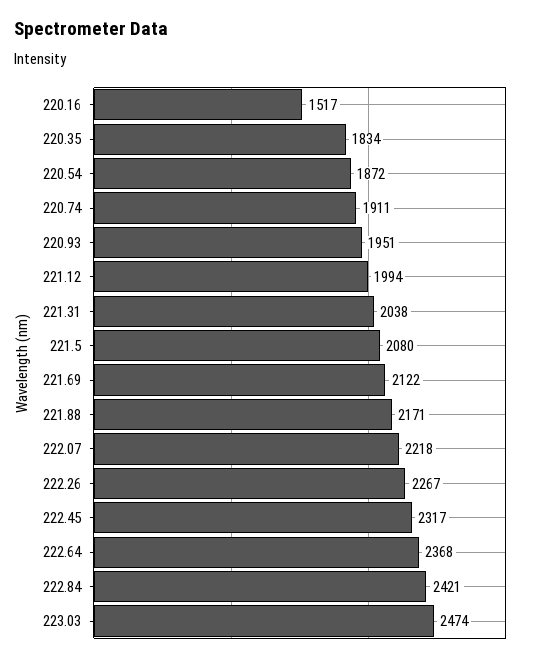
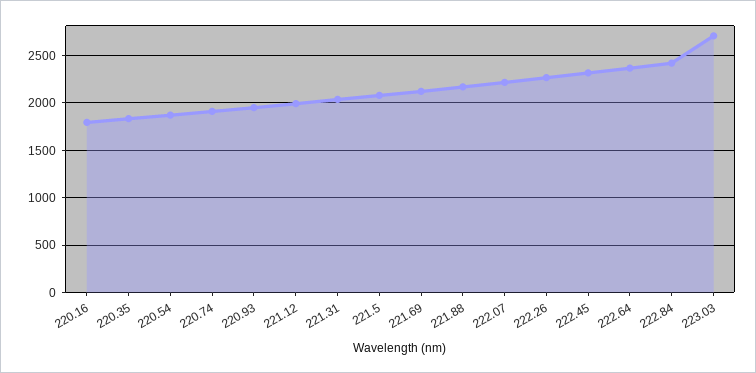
220.16: 1517 -> 1800
223.03: 2474 -> 2700

